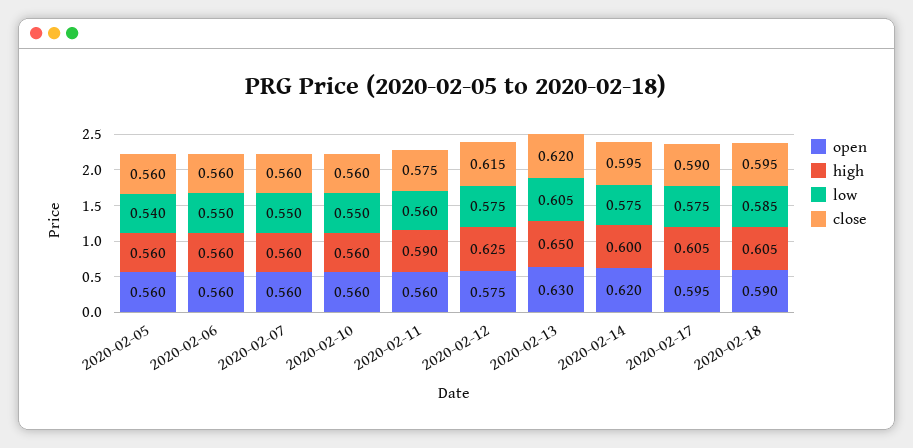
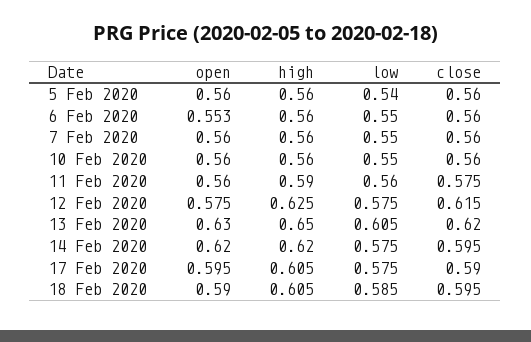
open, 2020-02-06: 0.56 -> 0.553
high, 2020-02-14: 0.6 -> 0.62

